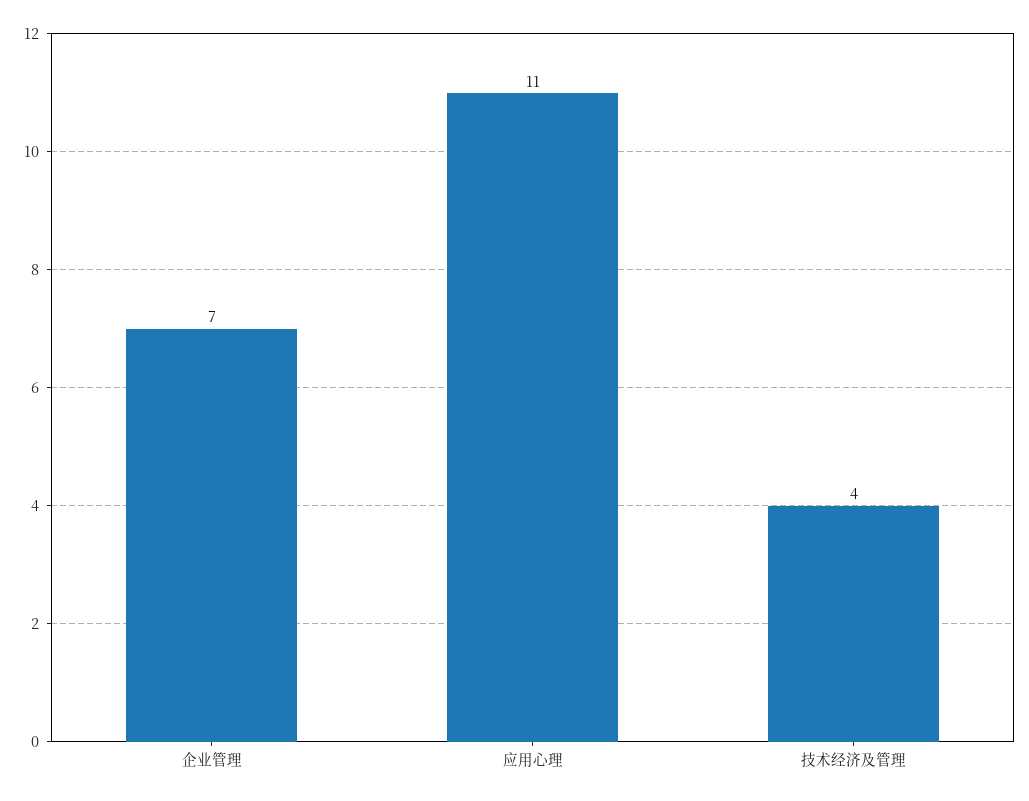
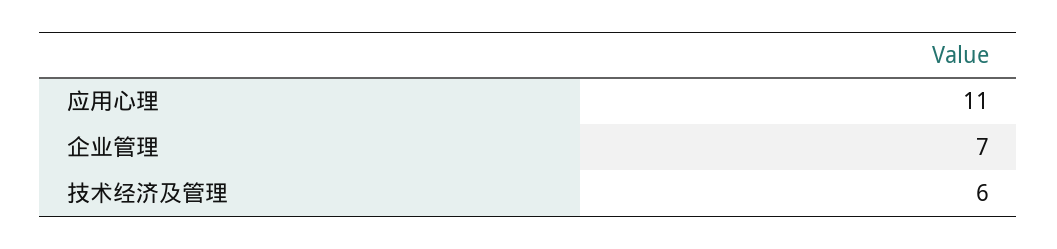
技术经济及管理: 4 -> 6

